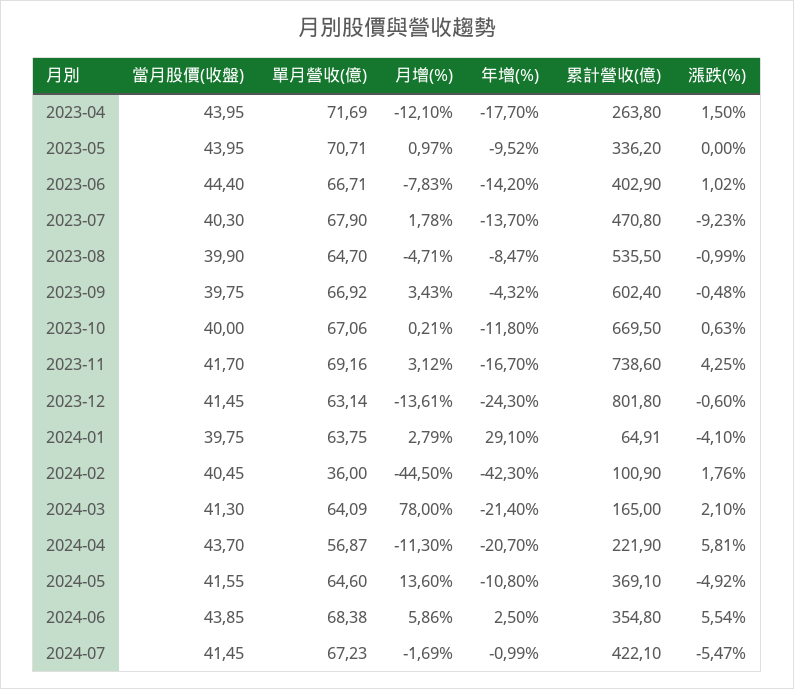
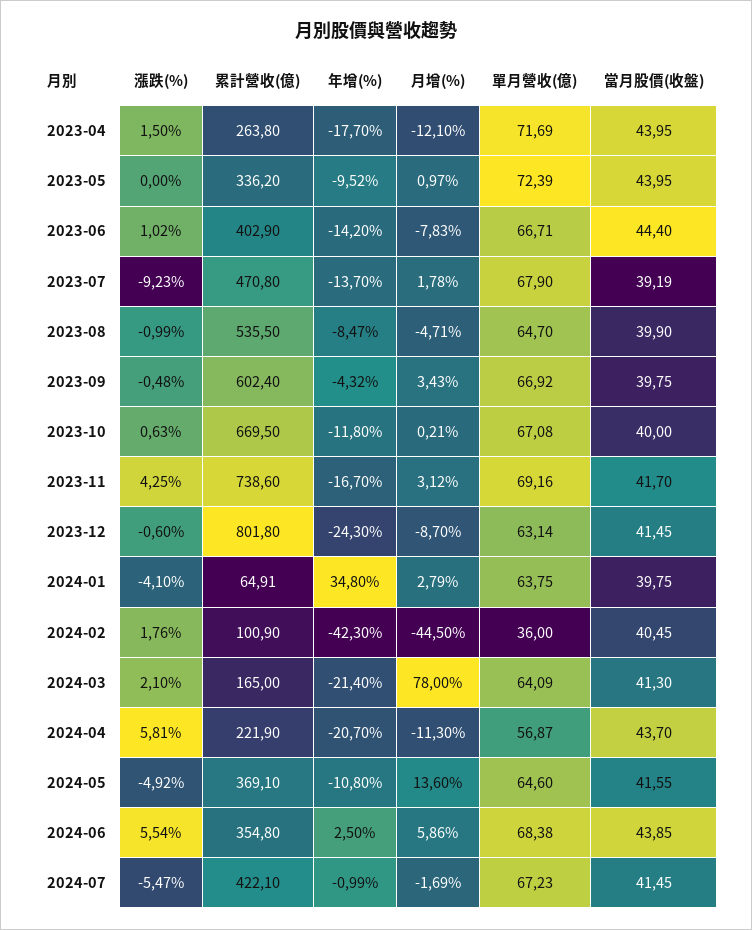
單月營收(億), 2023-05: 70.71 -> 72.39
當月股價(收盤), 2023-07: 40.3 -> 39.19
單月營收(億), 2023-10: 67.06 -> 67.08
月增(%), 2023-12: -13.61 -> -8.7
年增(%), 2024-01: 29.1 -> 34.8

